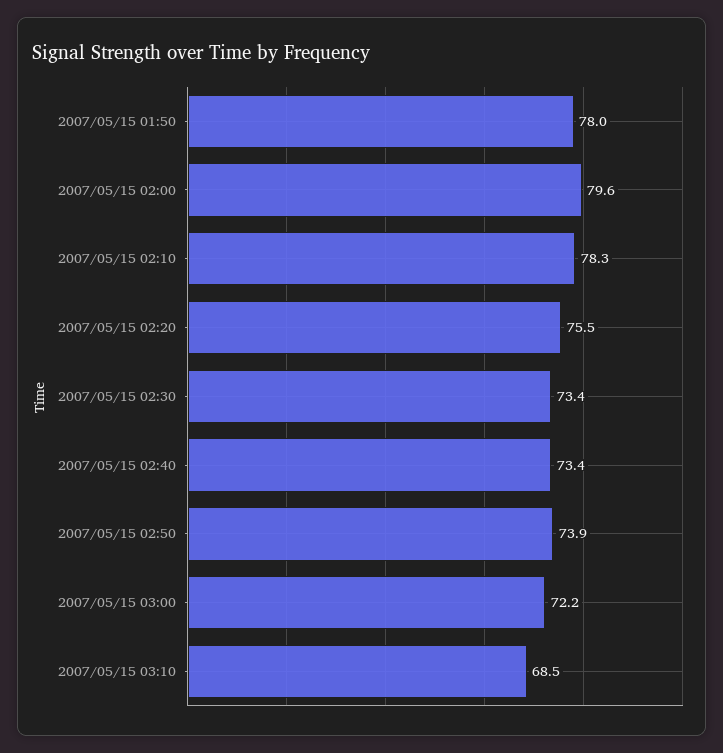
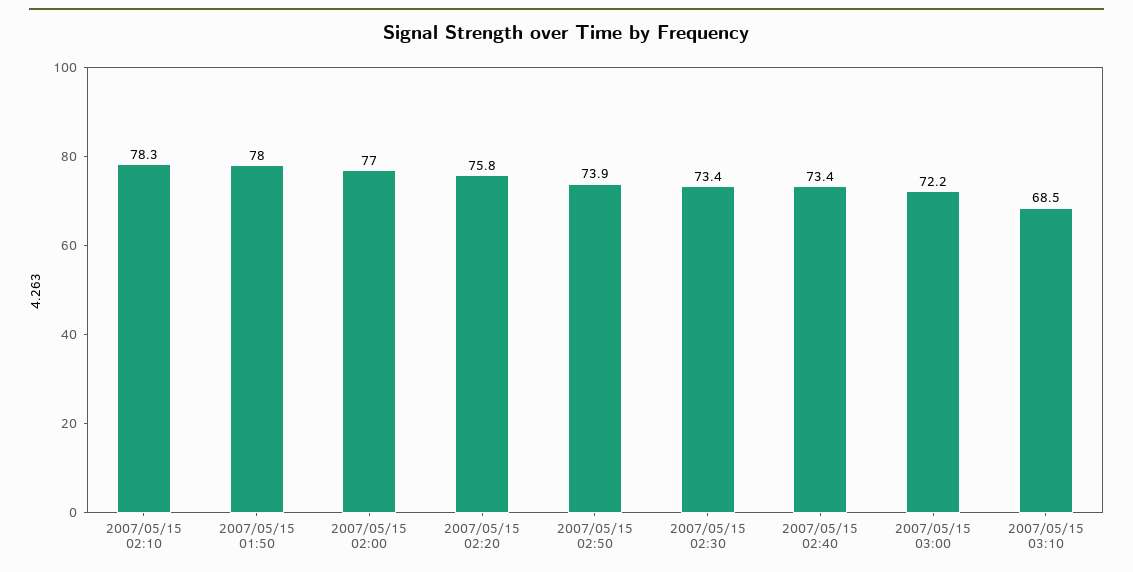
2007/05/15 02:00: 79.6 -> 77
2007/05/15 02:20: 75.5 -> 75.8

